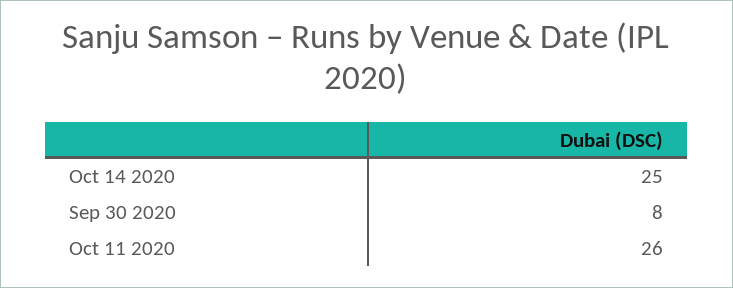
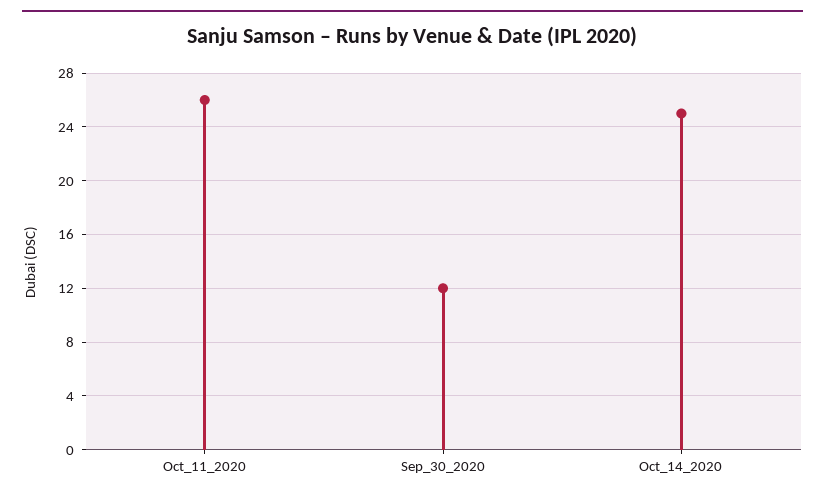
Sep 30 2020: 8 -> 12

